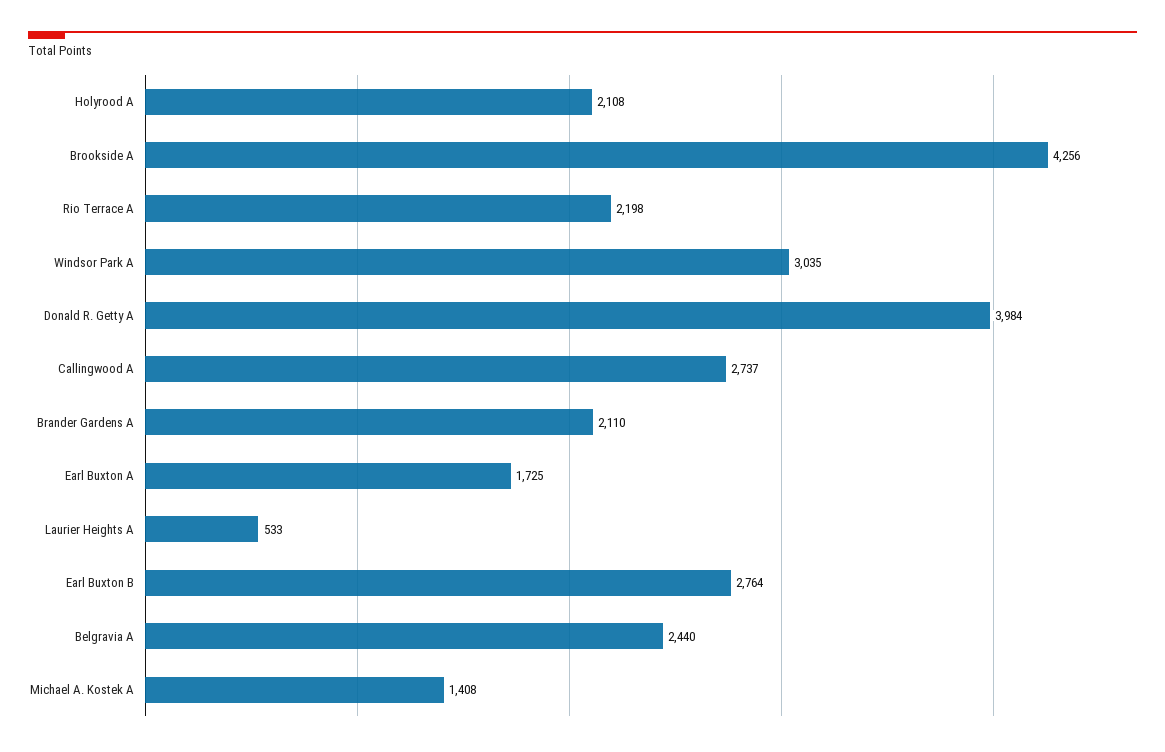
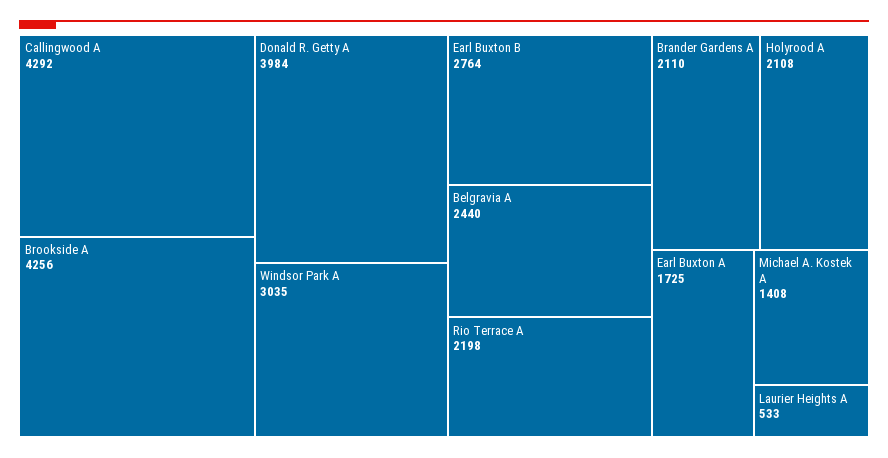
Callingwood A: 2737 -> 4292

